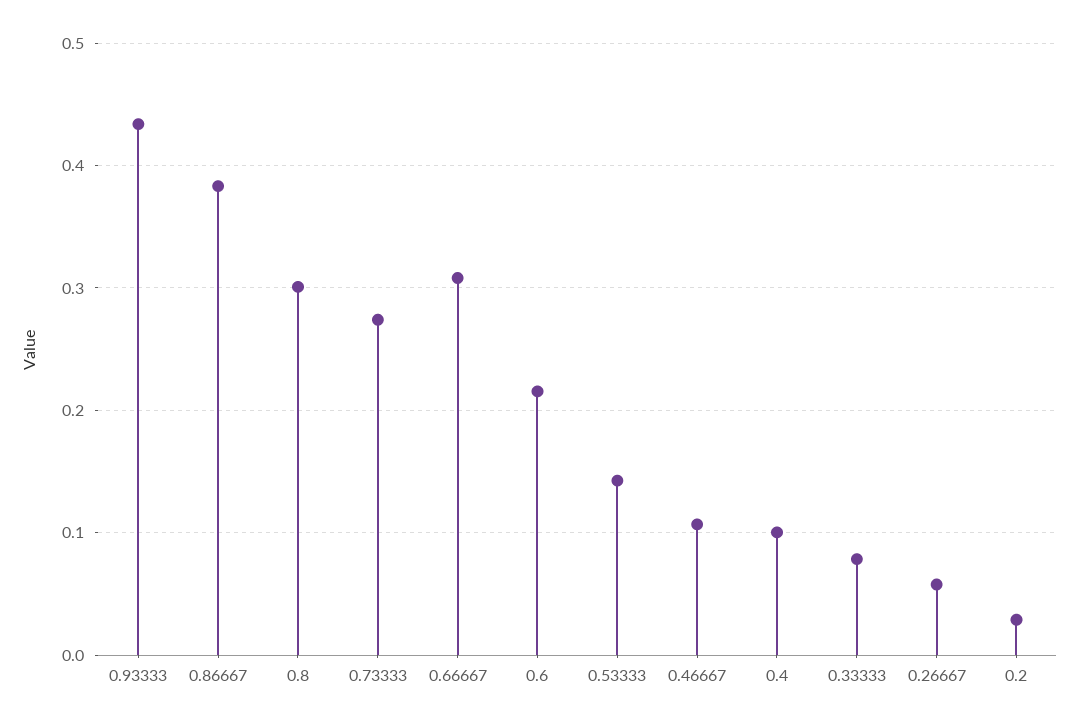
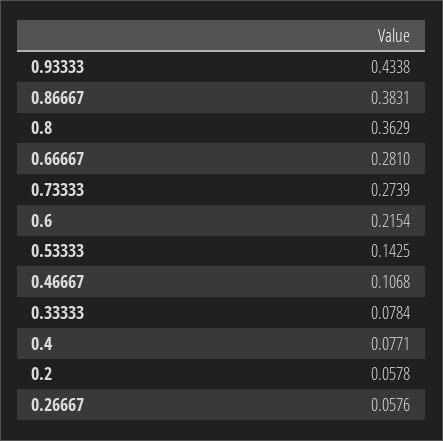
0.8: 0.3 -> 0.3629
0.66667: 0.31 -> 0.281
0.4: 0.1 -> 0.0771
0.2: 0.03 -> 0.0578

